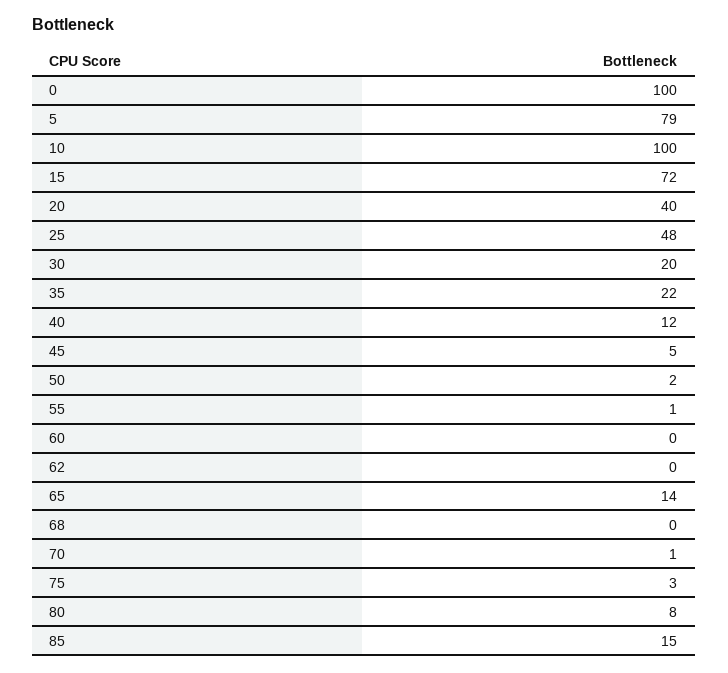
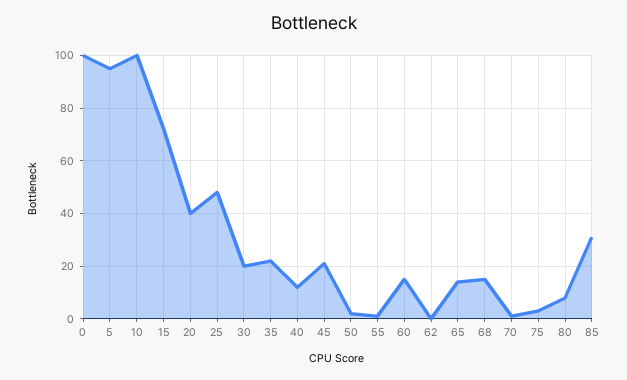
5: 79 -> 95
45: 5 -> 20
60: 0 -> 15
68: 0 -> 15
85: 15 -> 30

